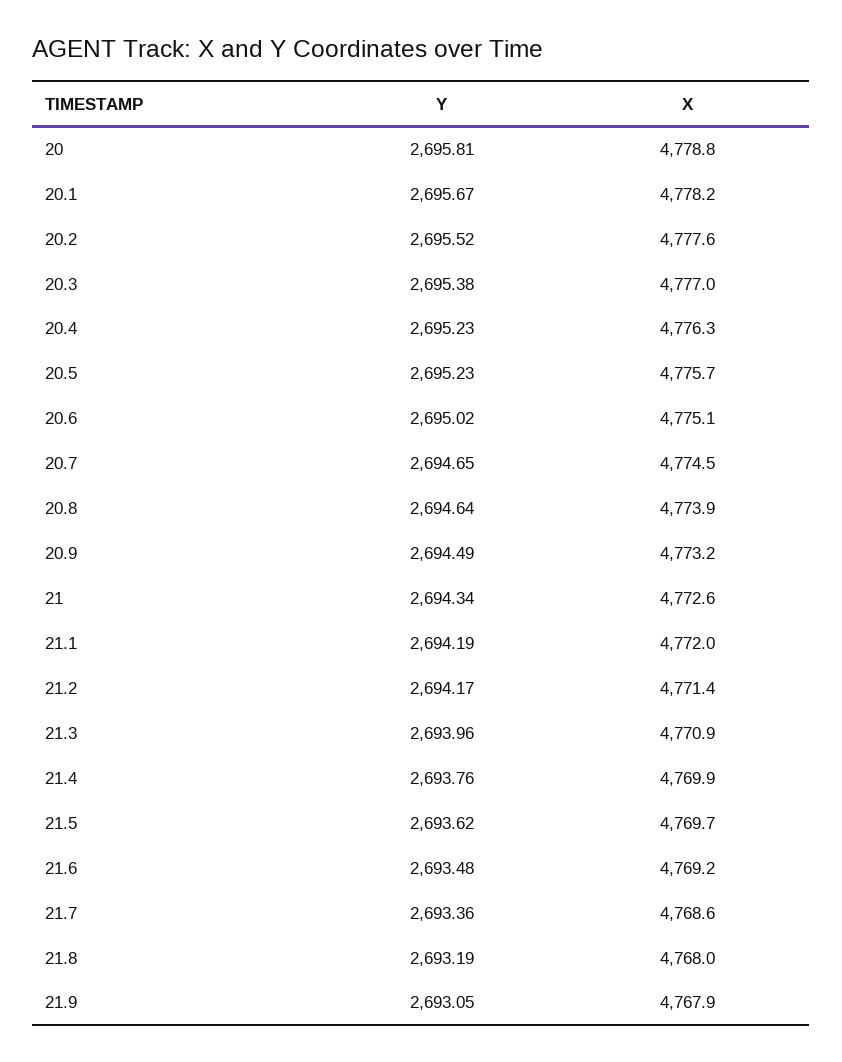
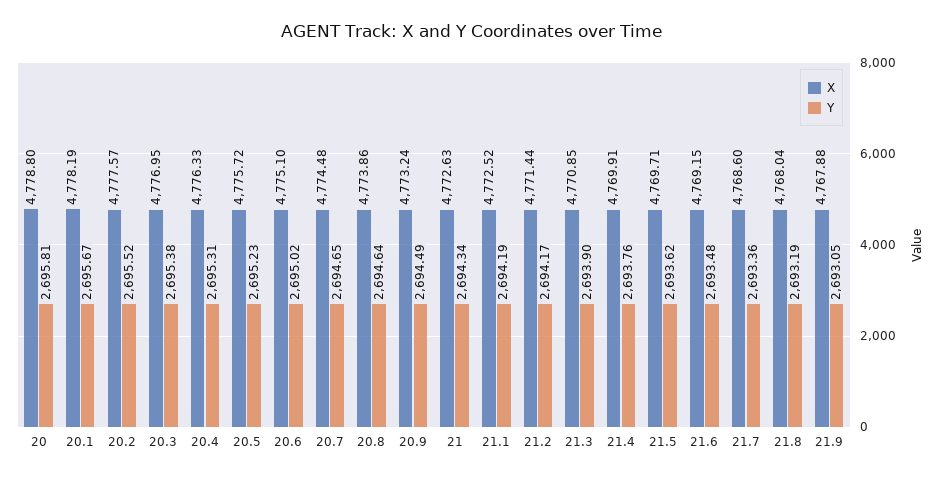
Y, 20.4: 2695.23 -> 2695.31
X, 21.1: 4772 -> 4772.52
Y, 21.3: 2693.96 -> 2693.9

